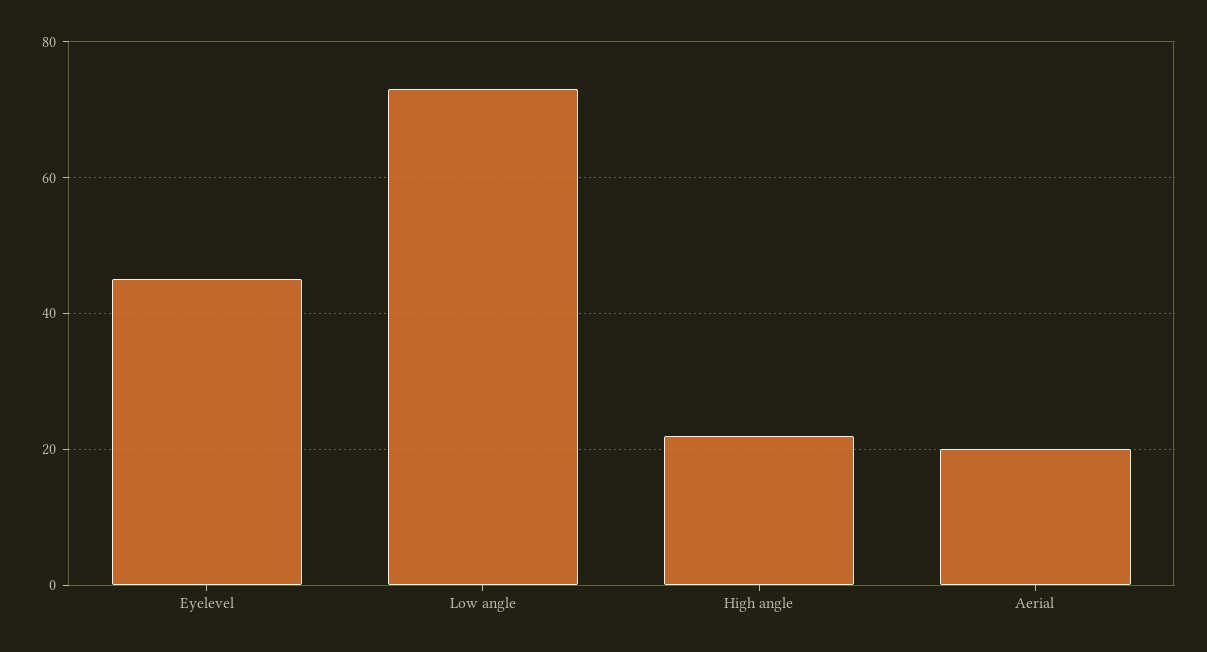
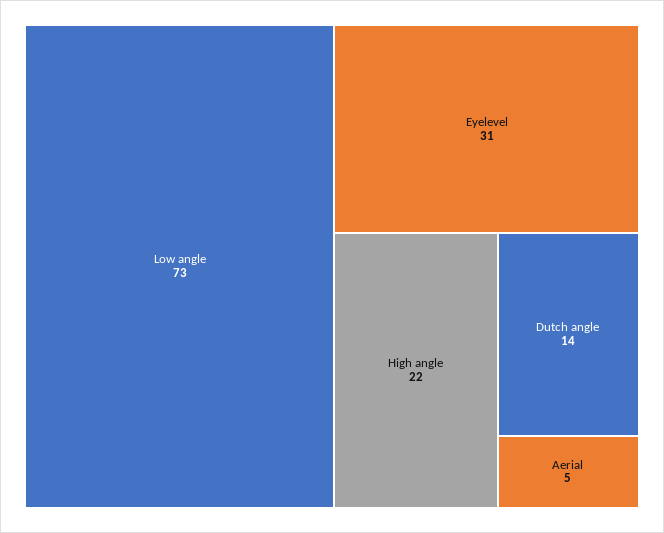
Eyelevel: 45 -> 31
Aerial: 20 -> 5
Dutch angle: none -> 14

